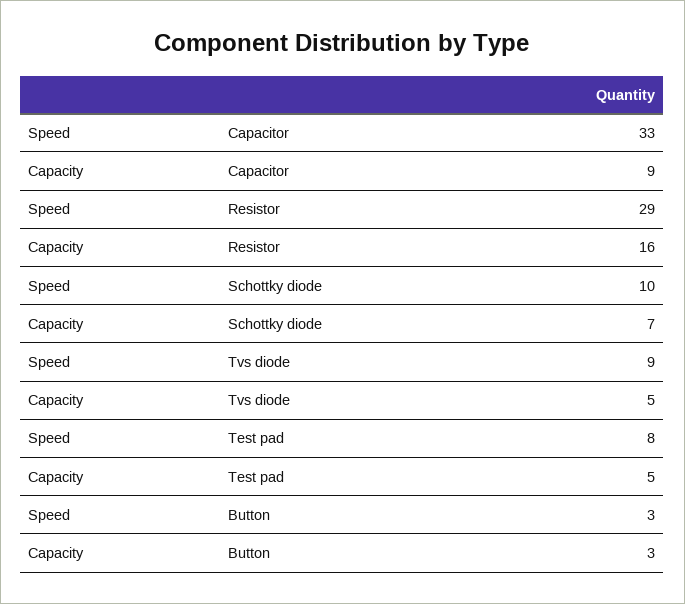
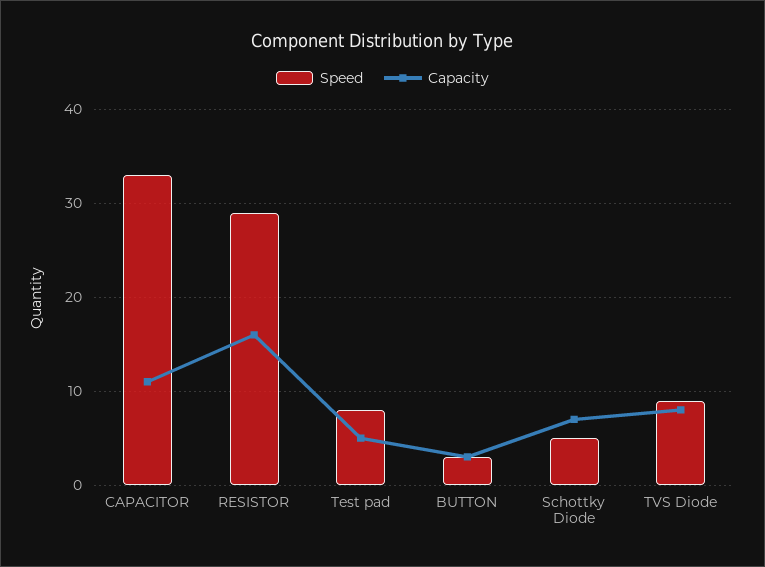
Capacity, Capacitor: 9 -> 11
Speed, Schottky diode: 10 -> 5
Capacity, Tvs diode: 5 -> 8

